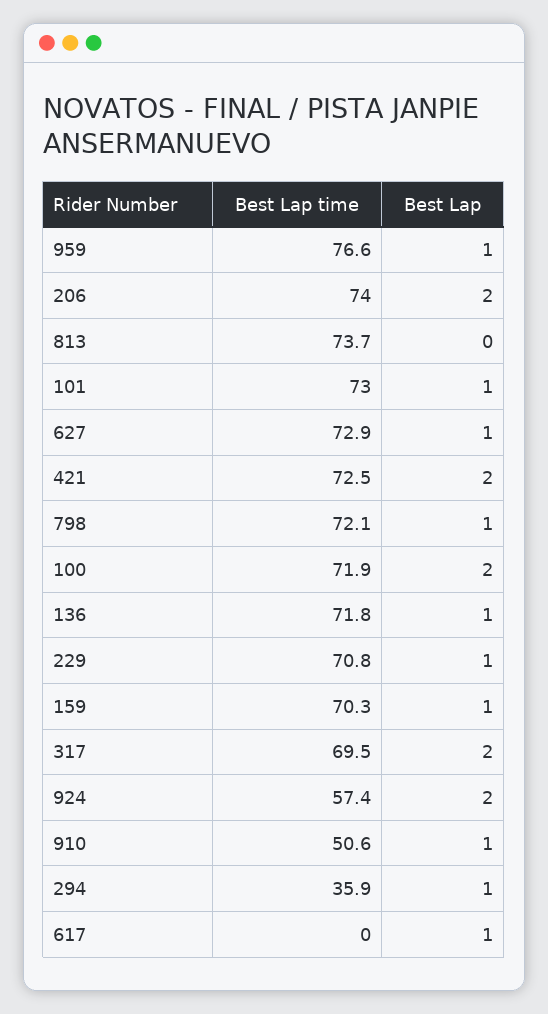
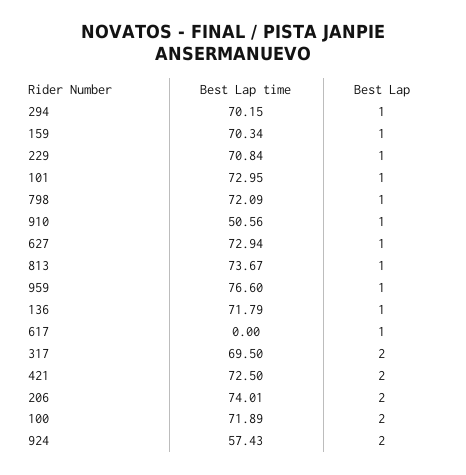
Best Lap, 813: 0 -> 1
Best Lap time, 294: 35.9 -> 70.15

